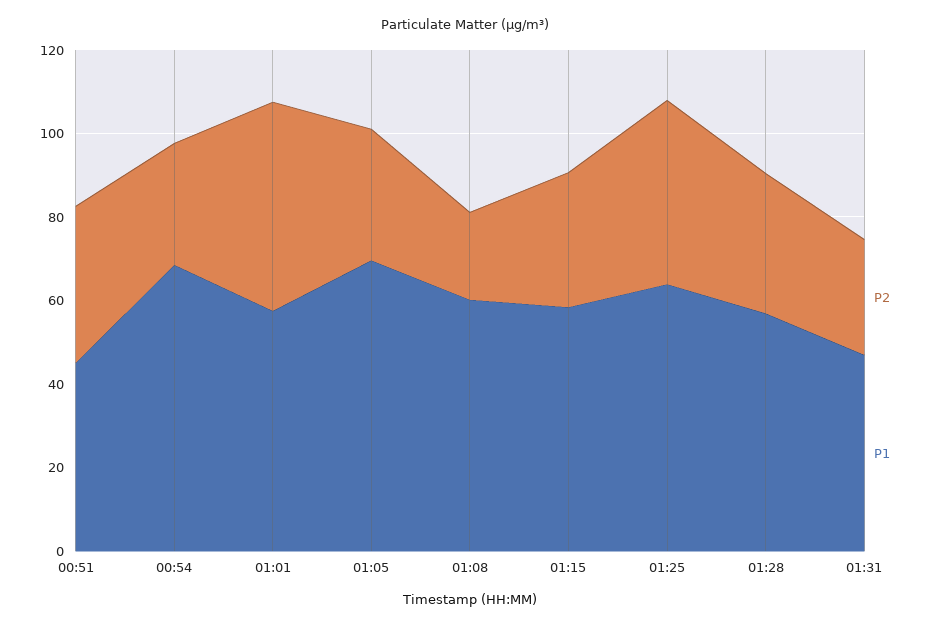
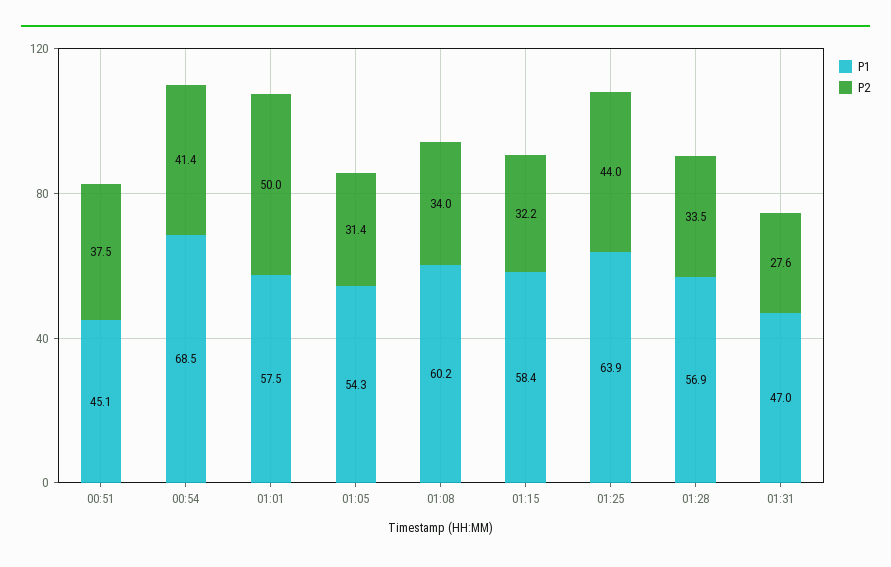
P2, 00:54: 30 -> 41.4
P1, 01:05: 70 -> 54.3
P2, 01:08: 20 -> 34

